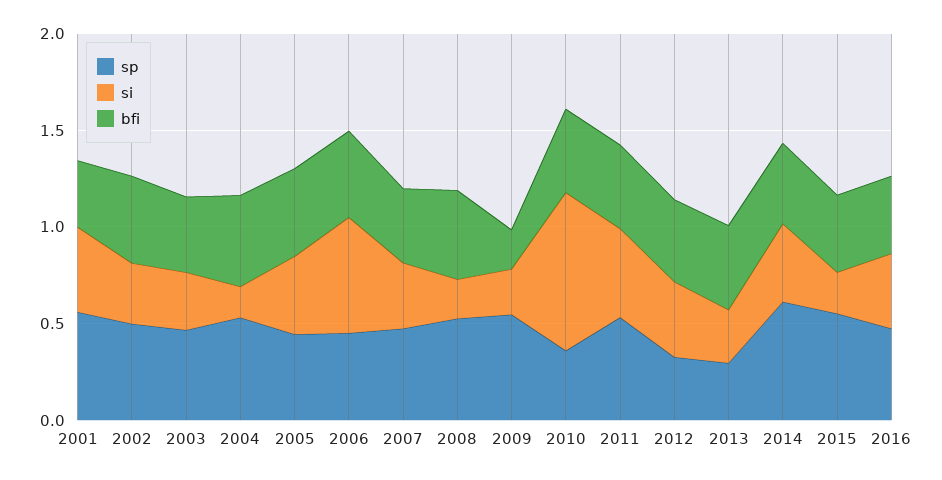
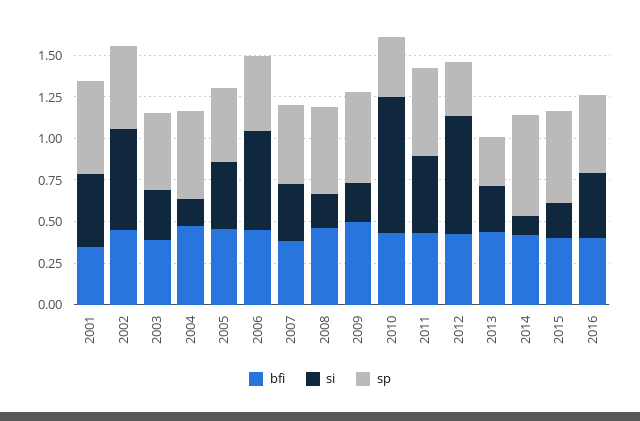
si, 2002: 0.3 -> 0.6
bfi, 2009: 0.2 -> 0.5
si, 2012: 0.4 -> 0.7
si, 2014: 0.4 -> 0.1

